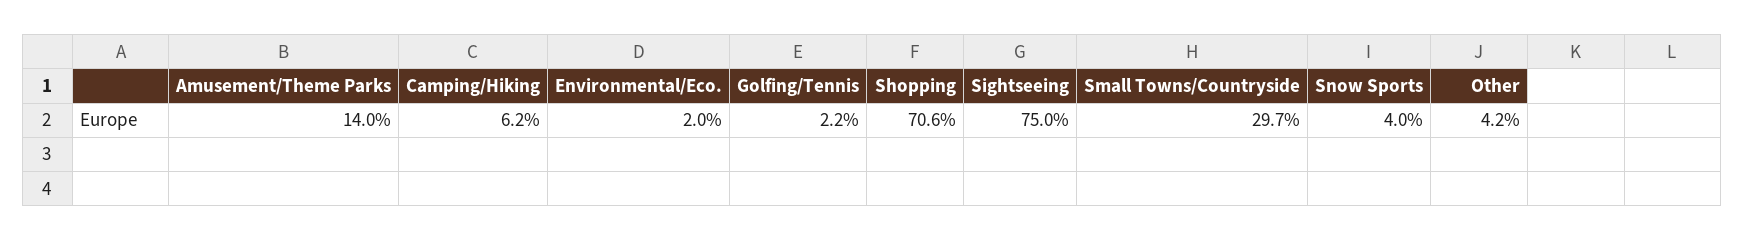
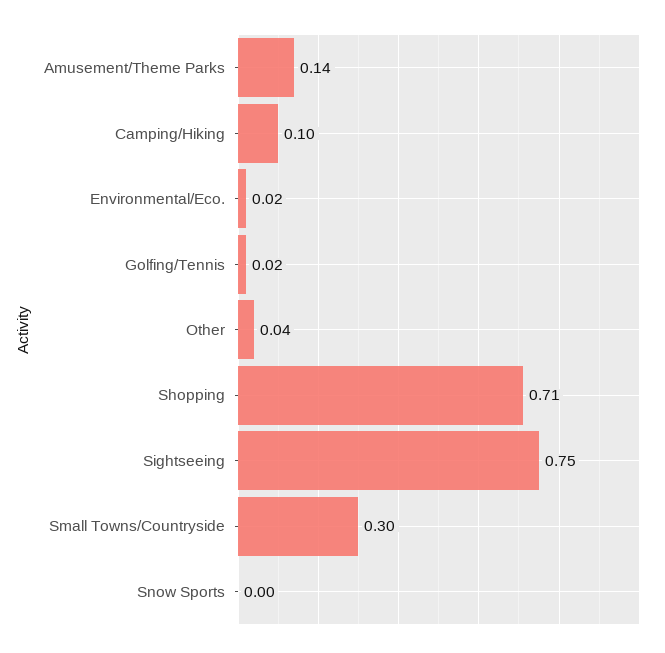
Camping/Hiking: 0.062 -> 0.1
Snow Sports: 0.04 -> 0

